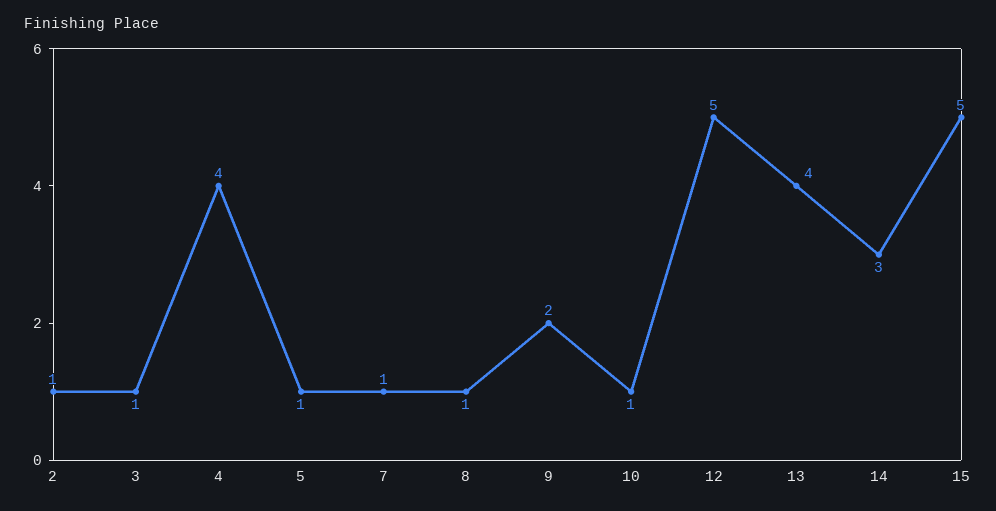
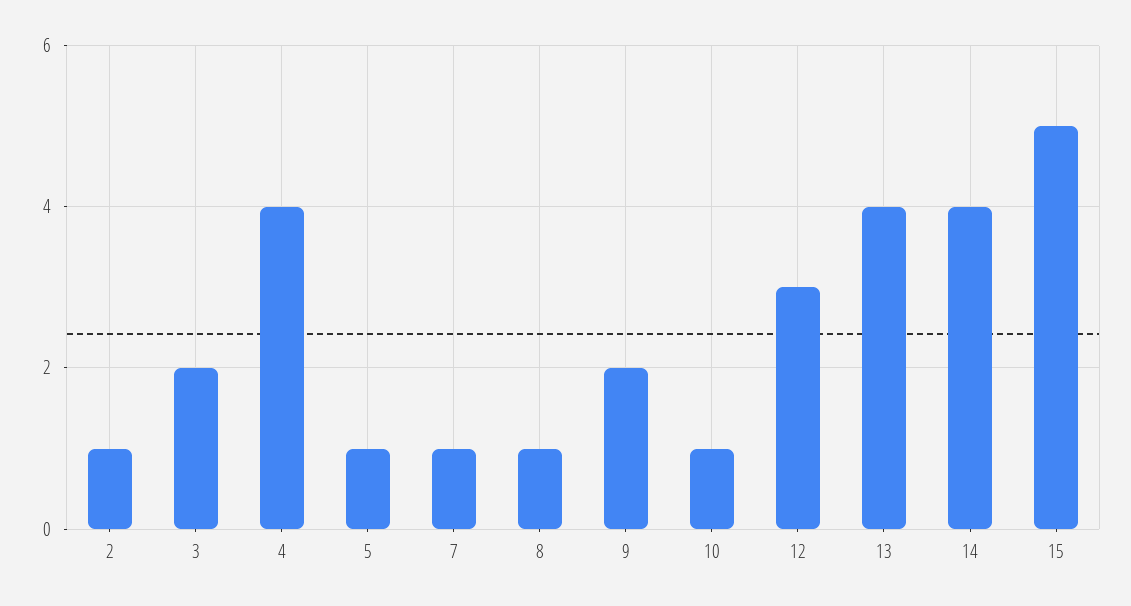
3: 1 -> 2
12: 5 -> 3
14: 3 -> 4

